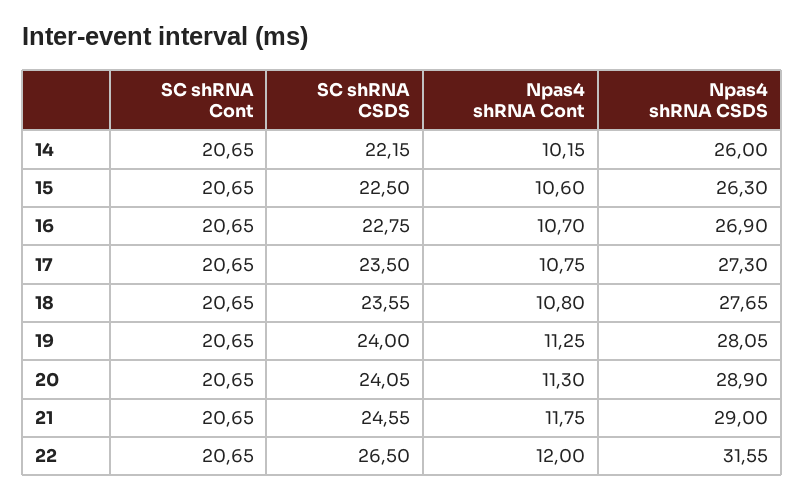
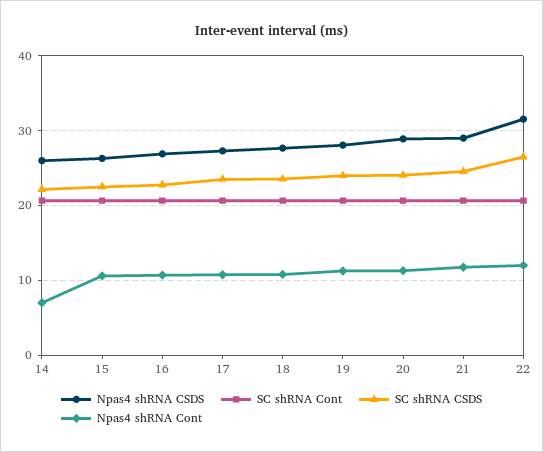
Npas4 shRNA Cont, 14: 10.15 -> 7

